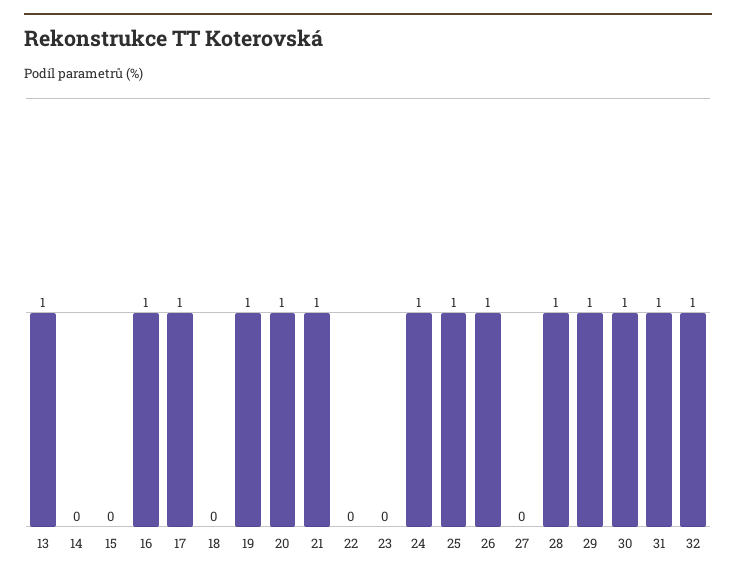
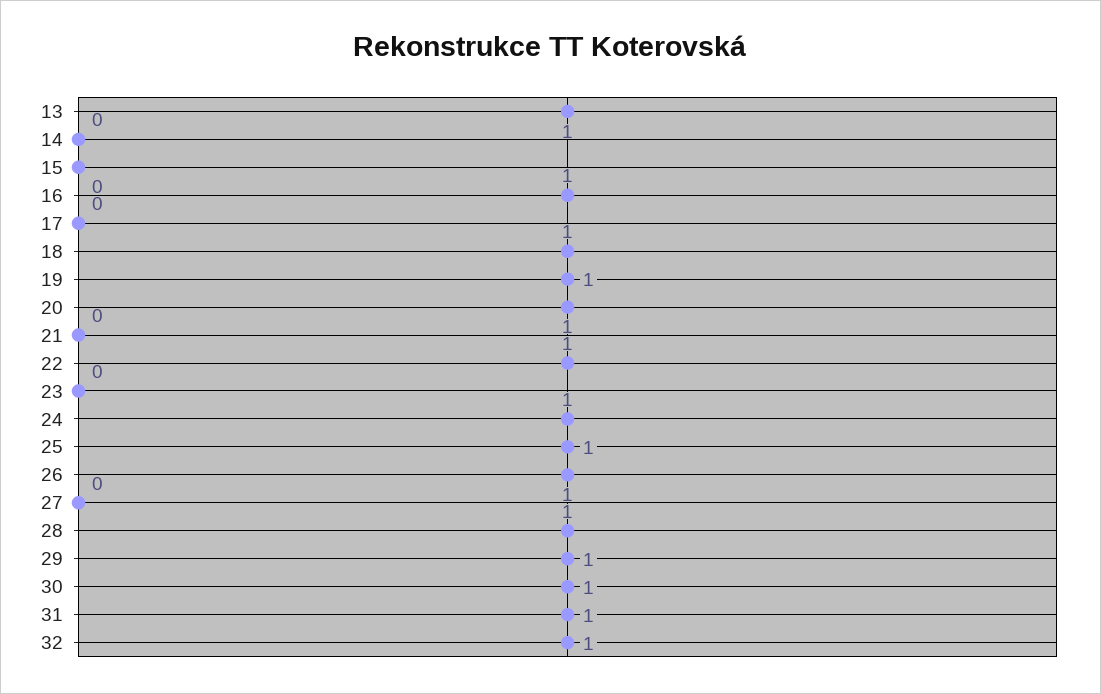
17: 1 -> 0
18: 0 -> 1
21: 1 -> 0
22: 0 -> 1

